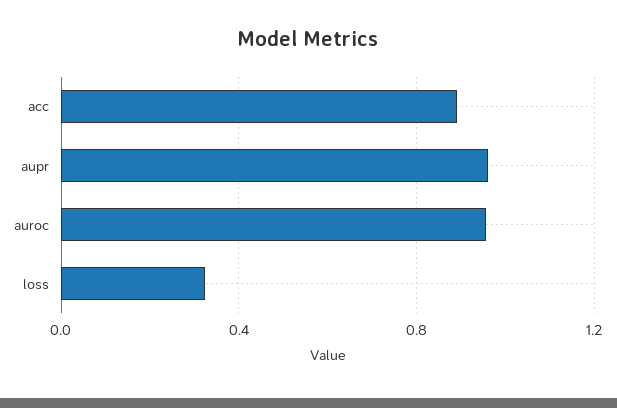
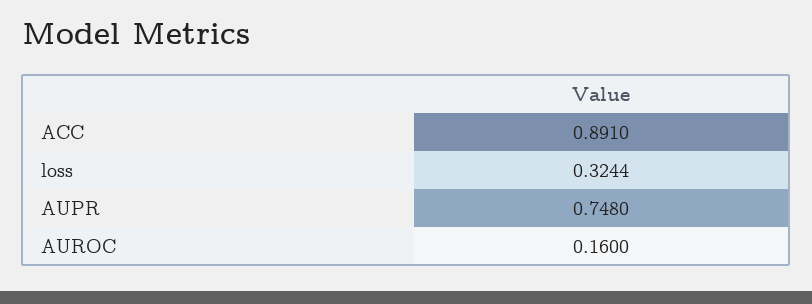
aupr: 0.95 -> 0.748
auroc: 0.95 -> 0.16

